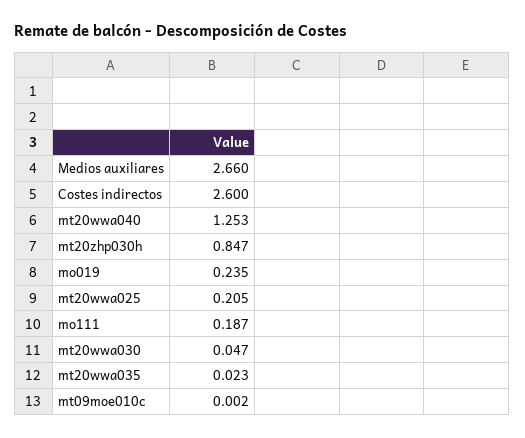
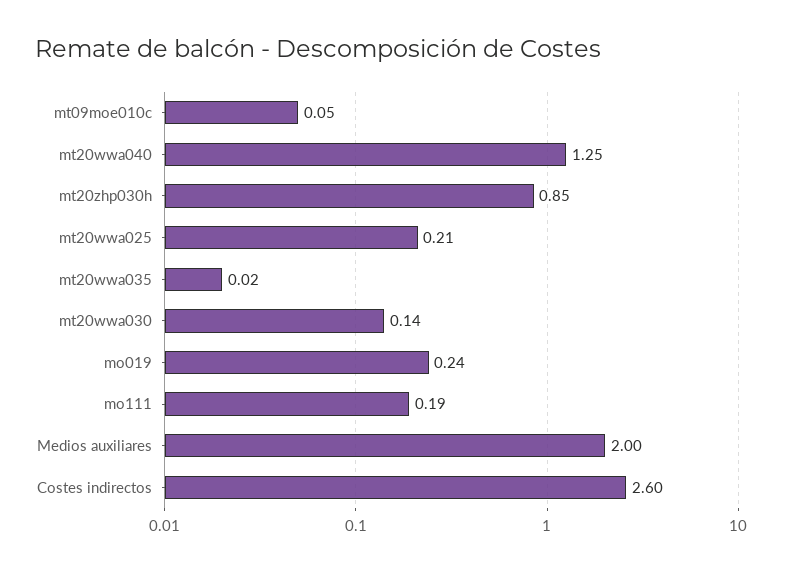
Medios auxiliares: 2.66 -> 2
mt20wwa030: 0.047 -> 0.14
mt09moe010c: 0.002 -> 0.05

